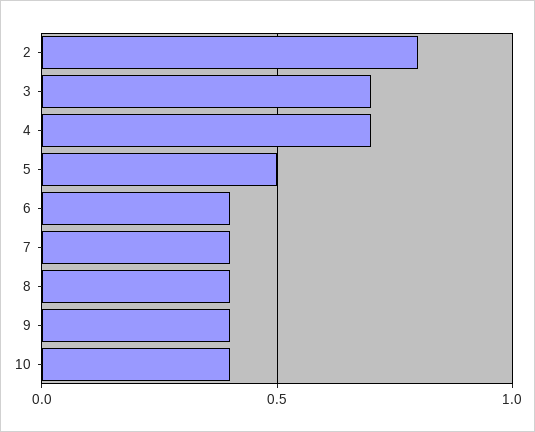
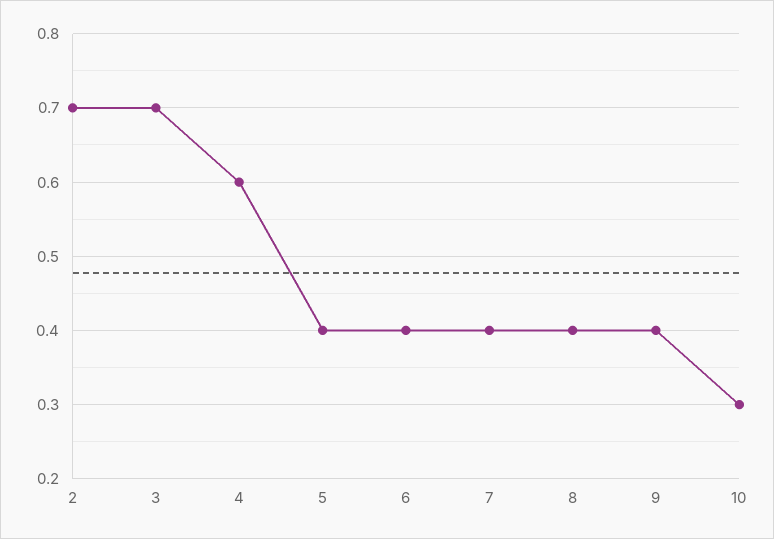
2: 0.8 -> 0.7
4: 0.7 -> 0.6
5: 0.5 -> 0.4
10: 0.4 -> 0.3

